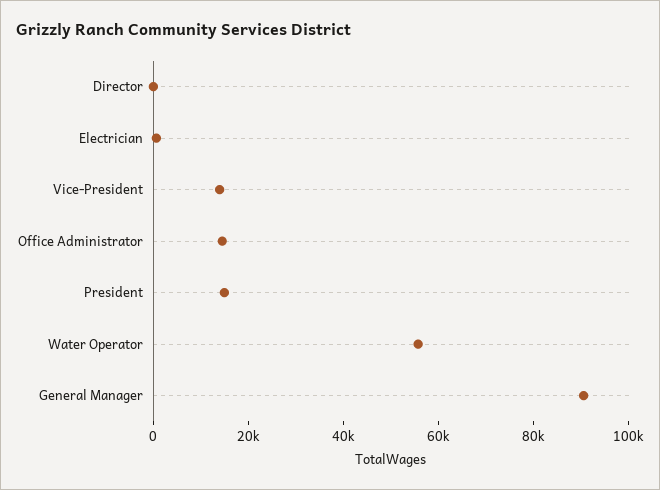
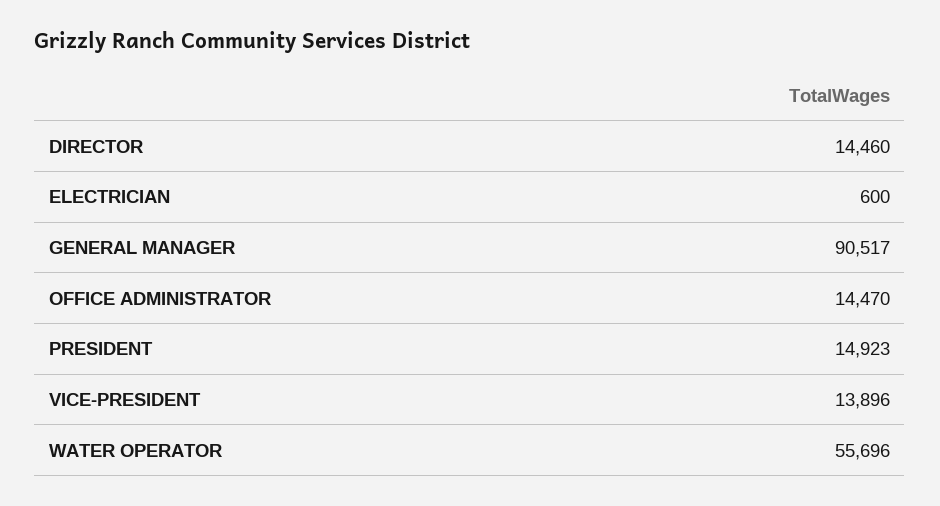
Director: 0 -> 14460

